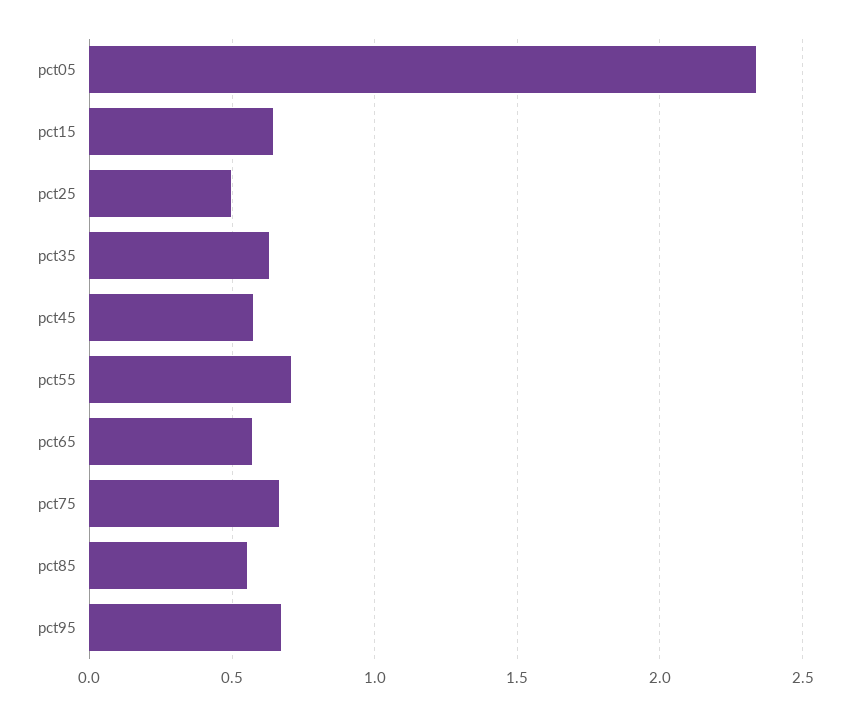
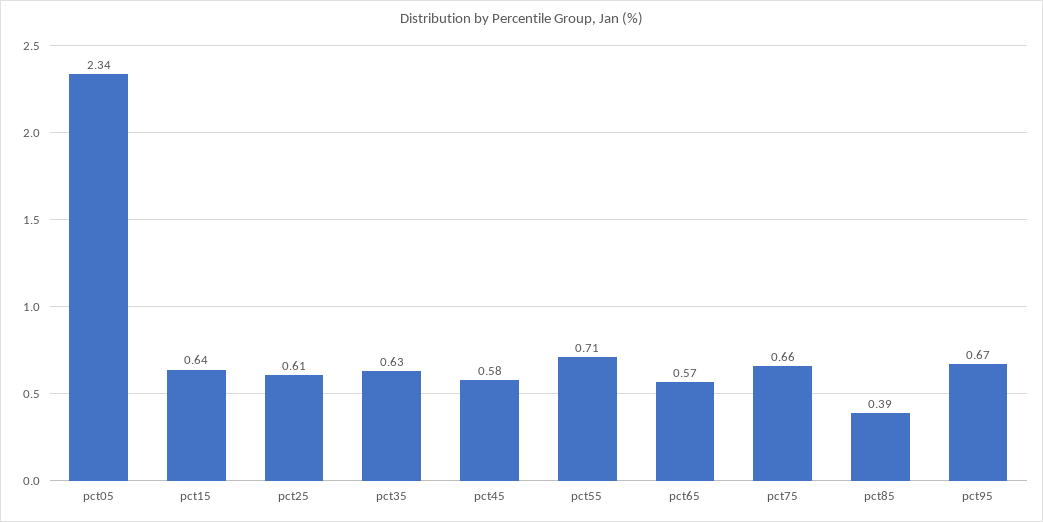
pct25: 0.5 -> 0.61
pct85: 0.55 -> 0.39

